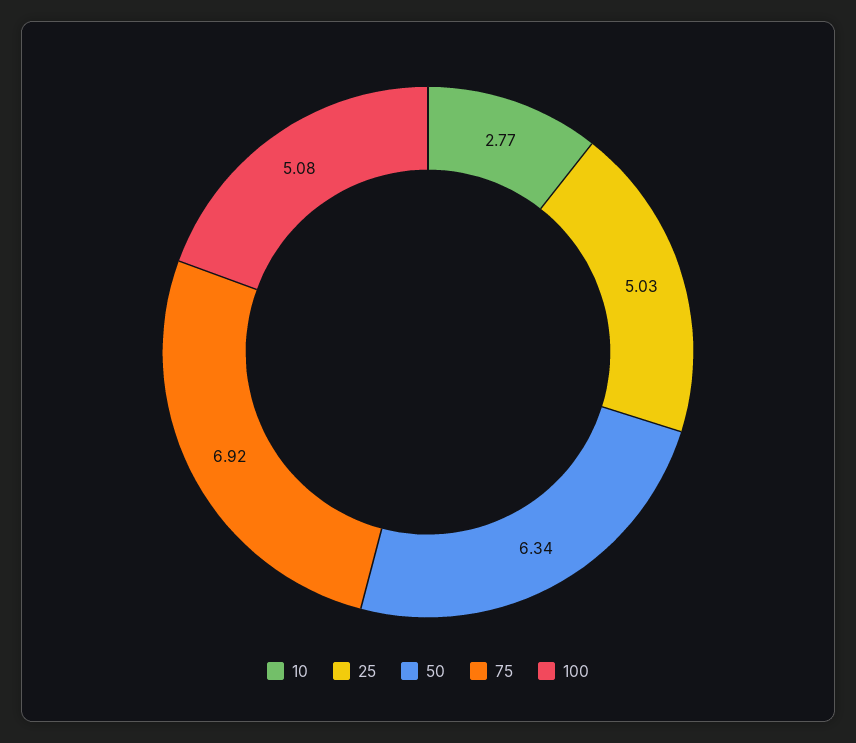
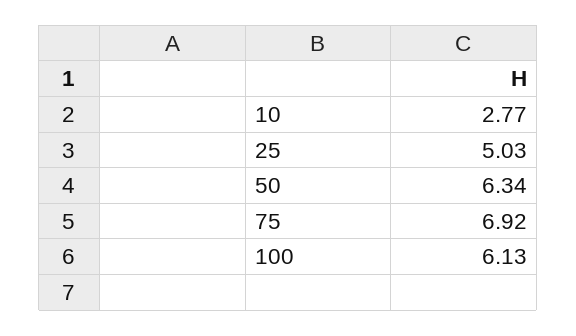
100: 5.08 -> 6.13

